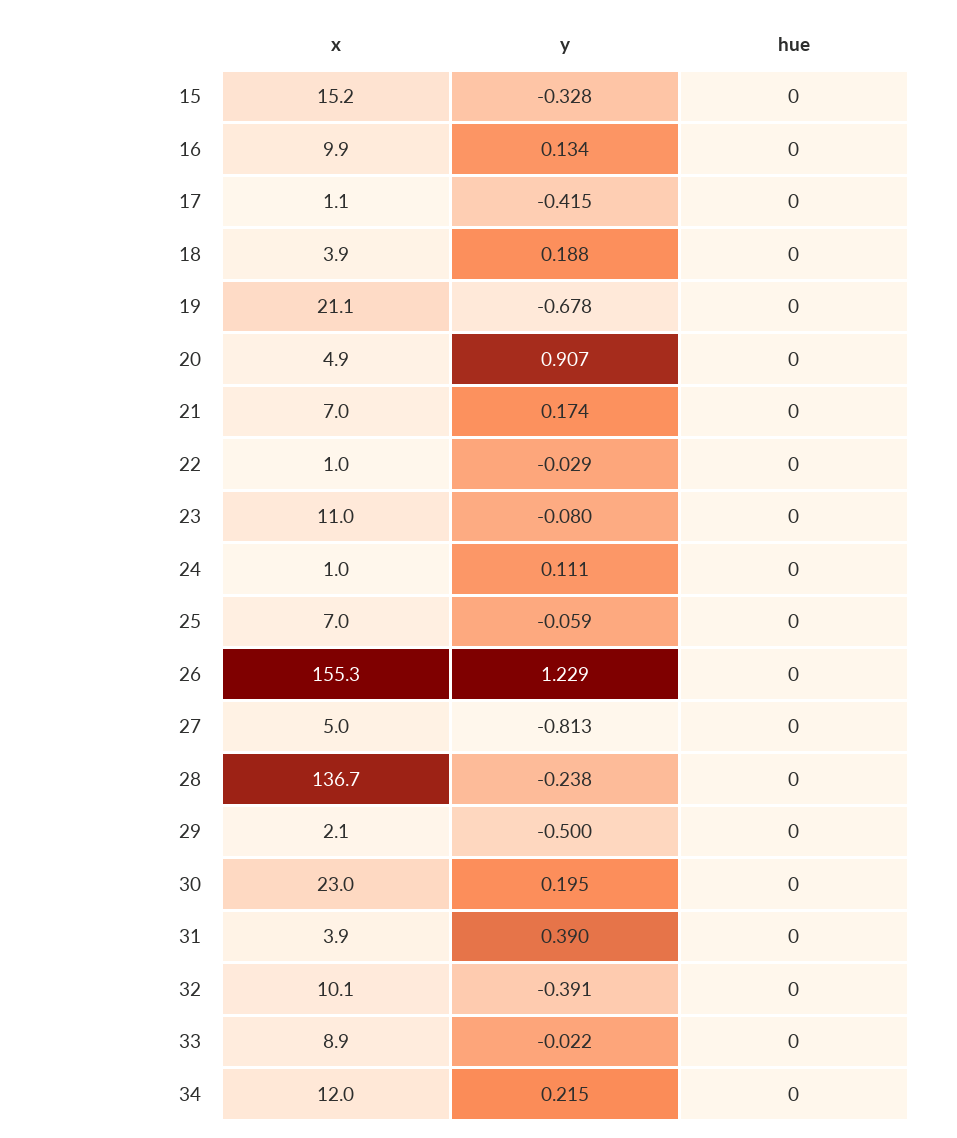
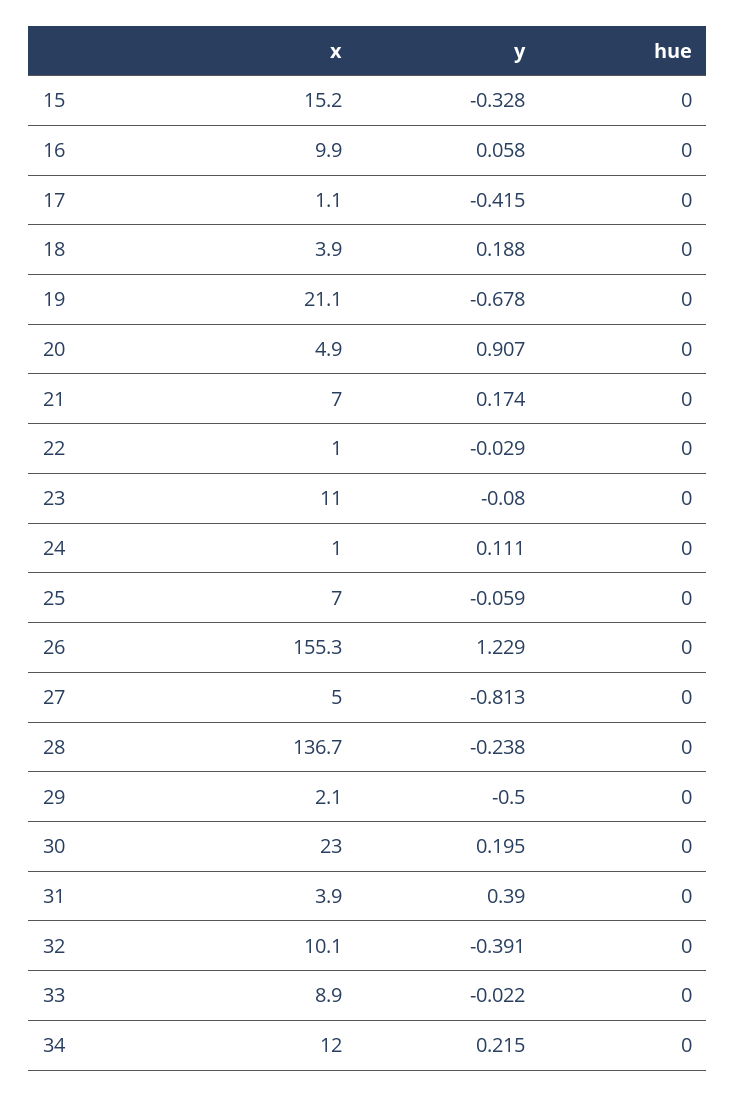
y, 16: 0.134 -> 0.058

